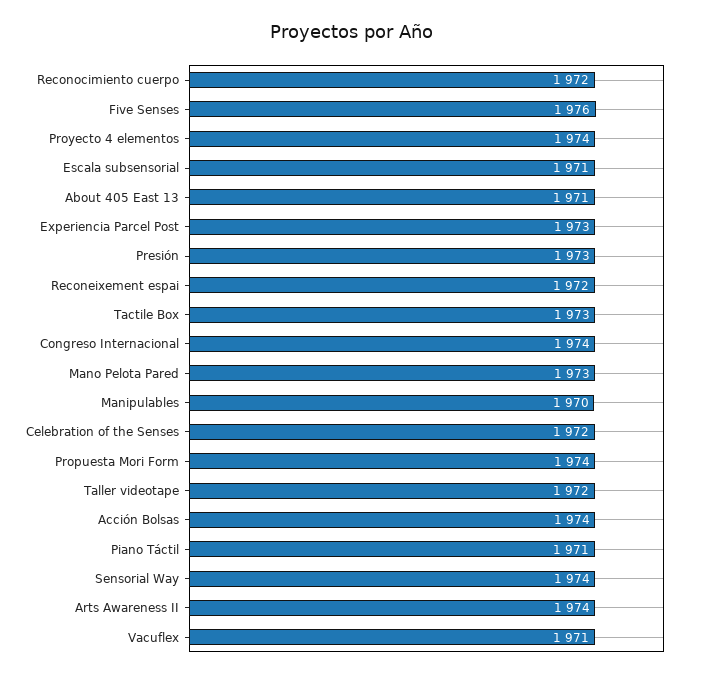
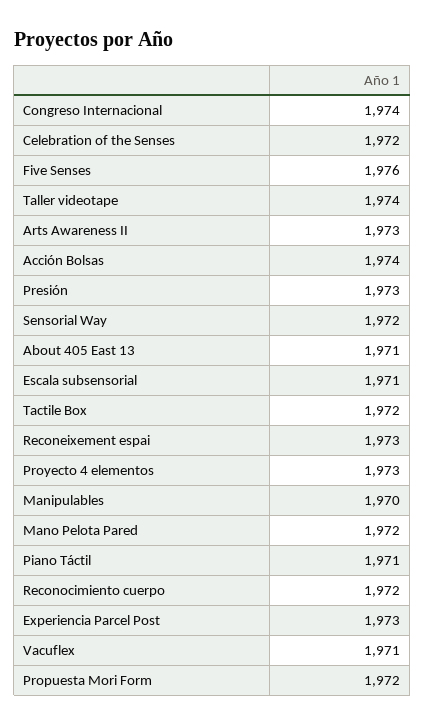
Proyecto 4 elementos: 1974 -> 1973
Reconeixement espai: 1972 -> 1973
Tactile Box: 1973 -> 1972
Mano Pelota Pared: 1973 -> 1972
Propuesta Mori Form: 1974 -> 1972
Taller videotape: 1972 -> 1974
Sensorial Way: 1974 -> 1972
Arts Awareness II: 1974 -> 1973

